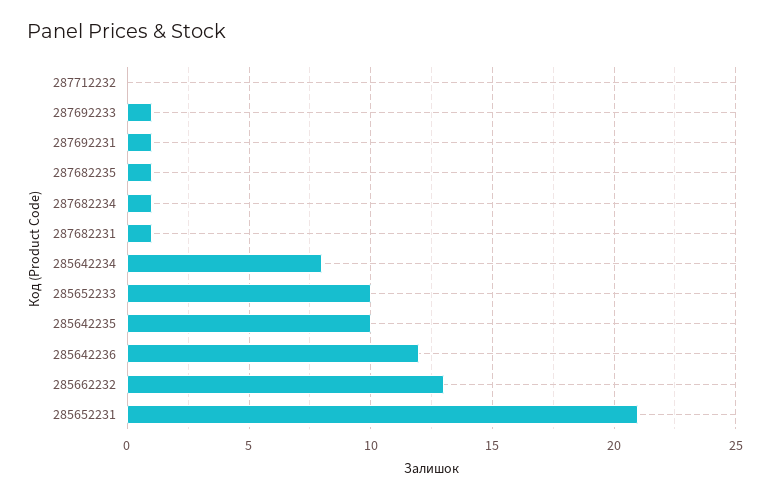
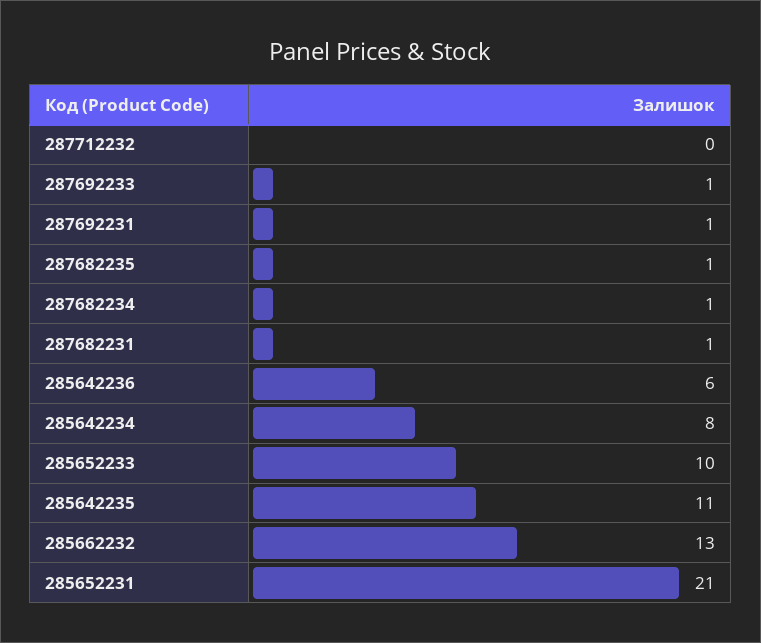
285642235: 10 -> 11
285642236: 12 -> 6

